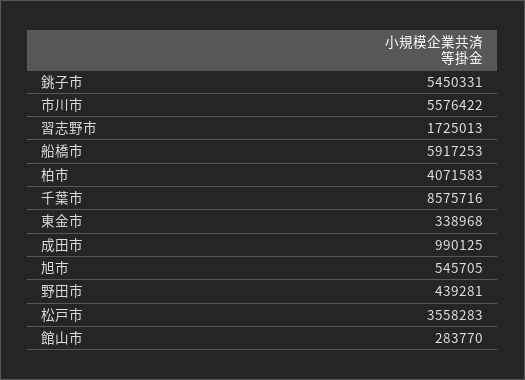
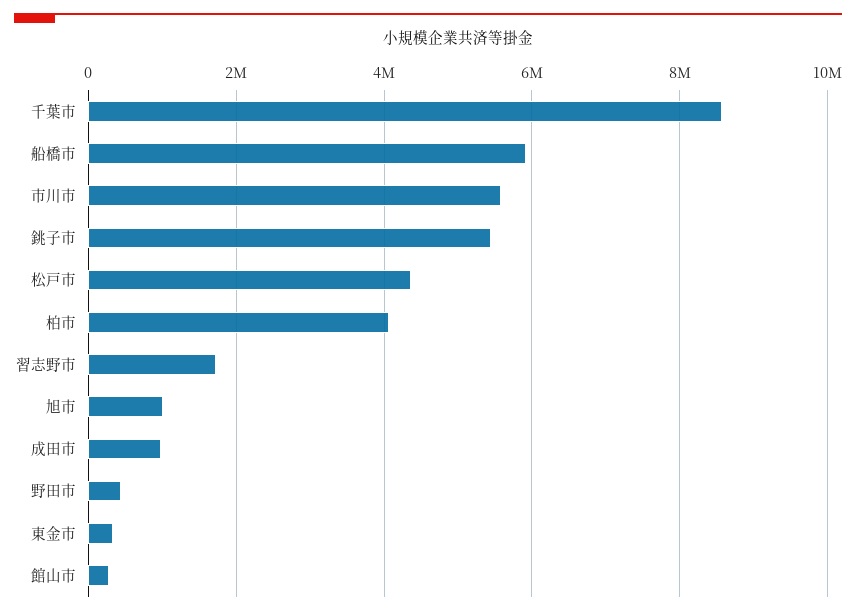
旭市: 545705 -> 1000000
松戸市: 3558283 -> 4400000

